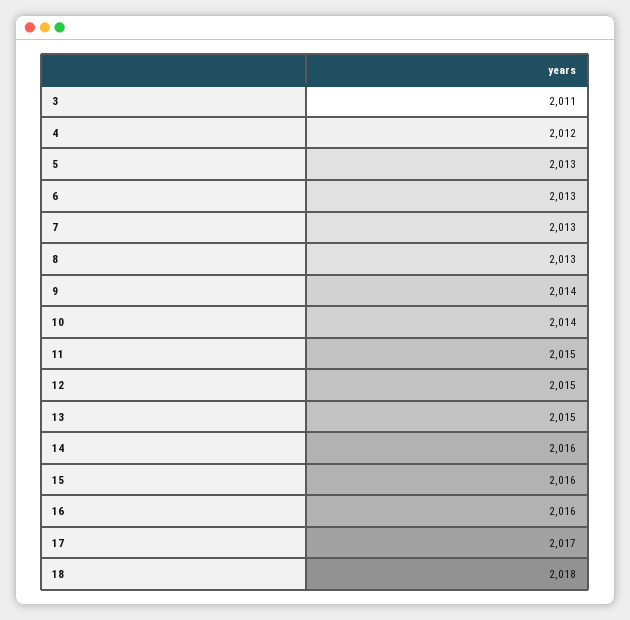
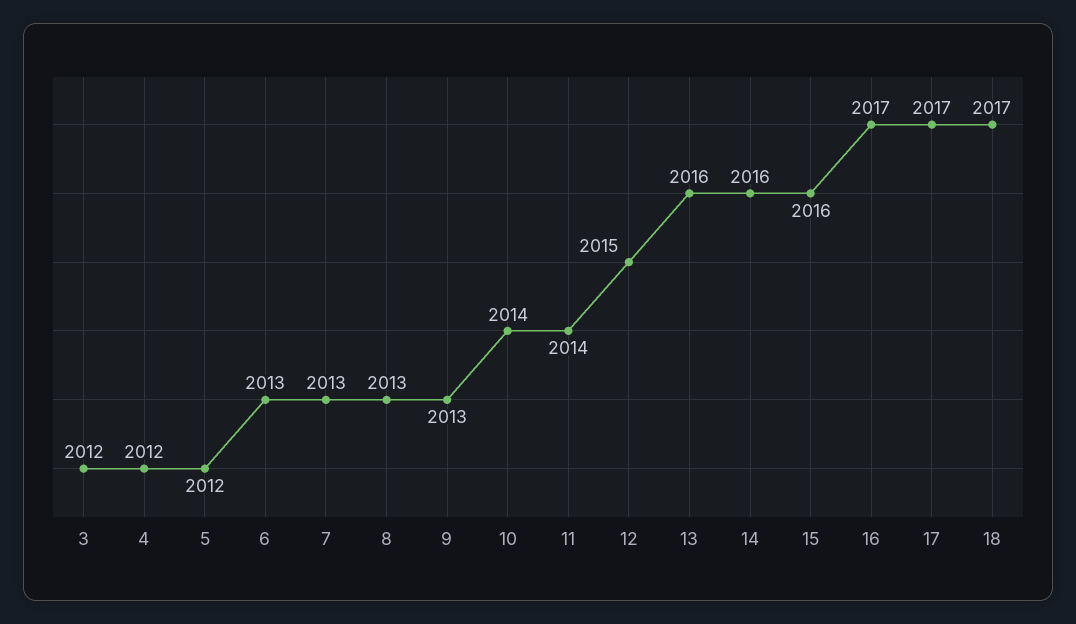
3: 2011 -> 2012
5: 2013 -> 2012
9: 2014 -> 2013
11: 2015 -> 2014
13: 2015 -> 2016
16: 2016 -> 2017
18: 2018 -> 2017

